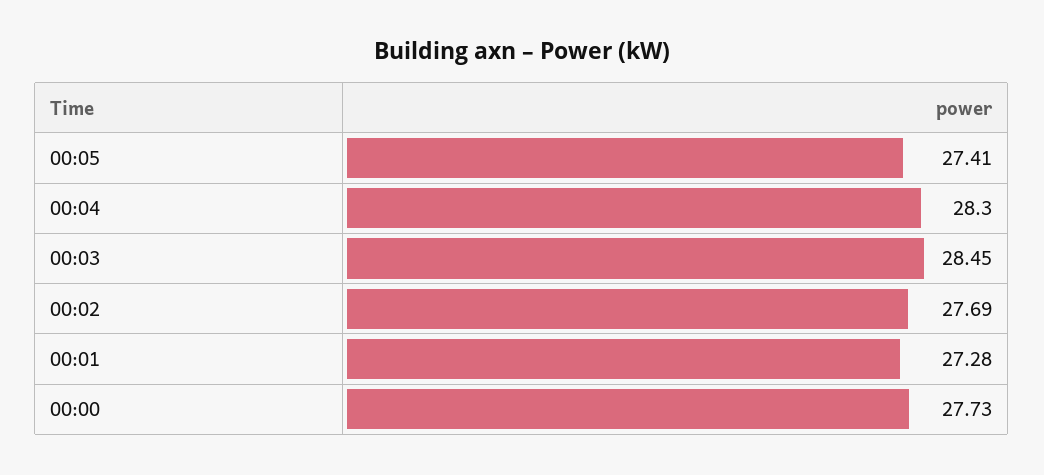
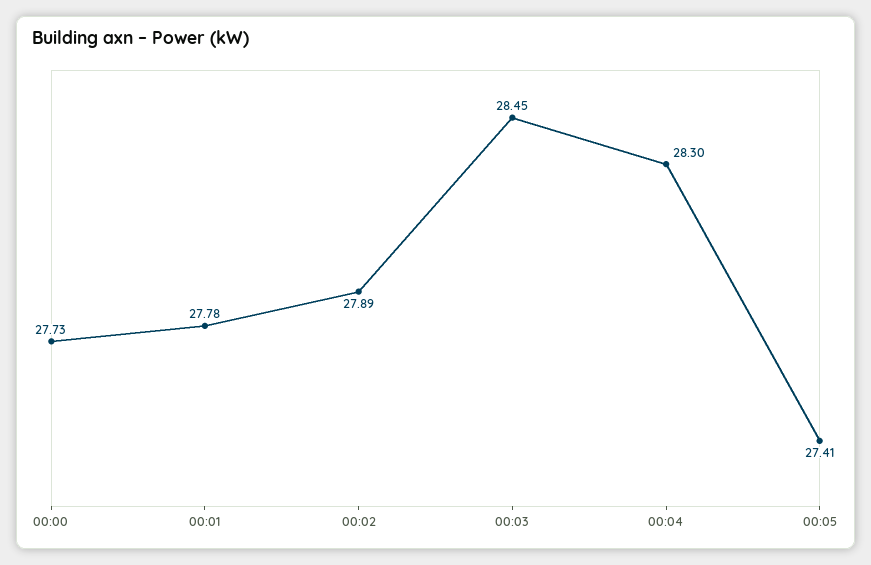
00:02: 27.69 -> 27.89
00:01: 27.28 -> 27.78

